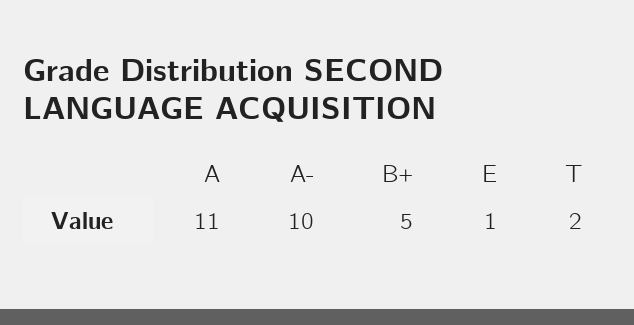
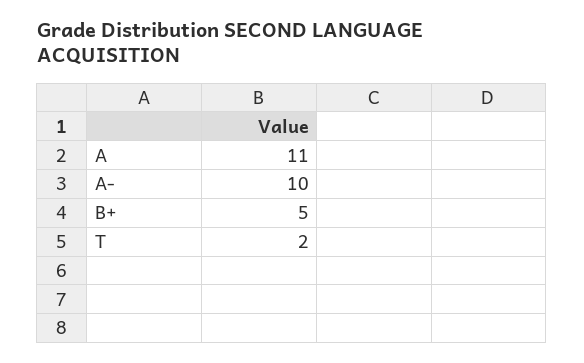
E: 1 -> none

